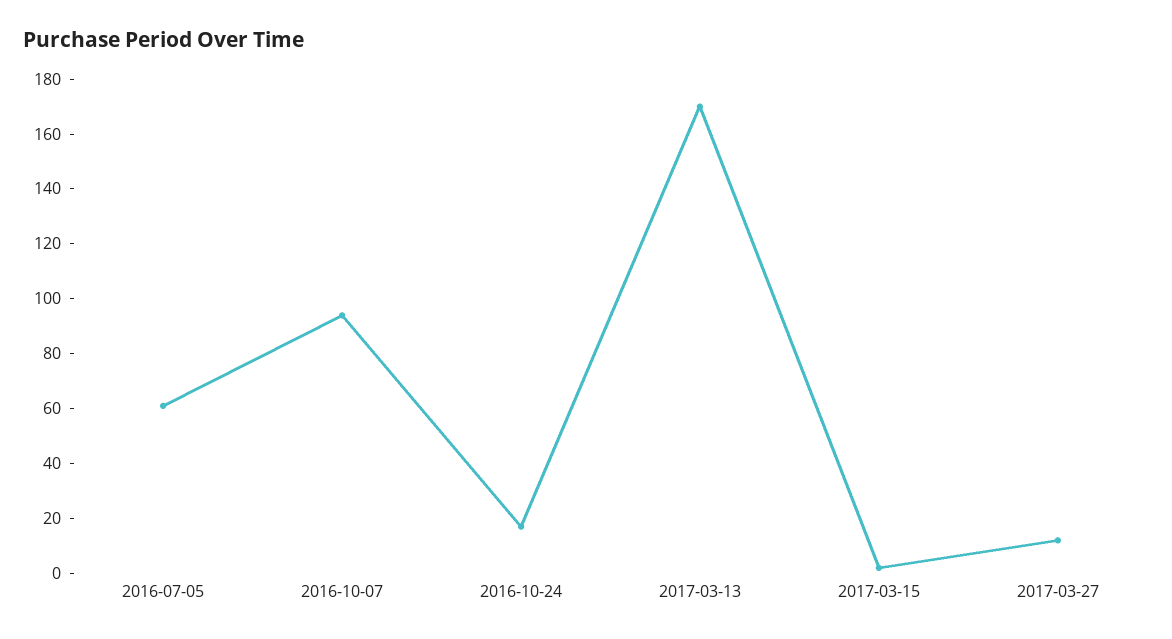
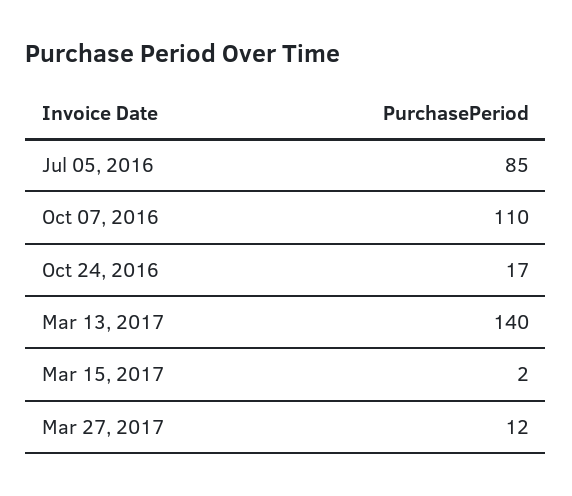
2016-07-05: 60 -> 85
2016-10-07: 95 -> 110
2017-03-13: 170 -> 140

